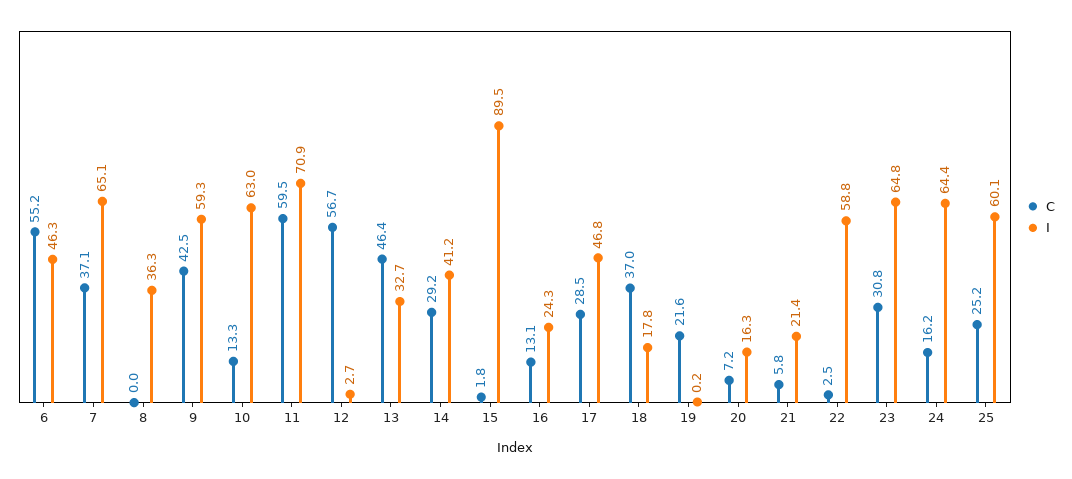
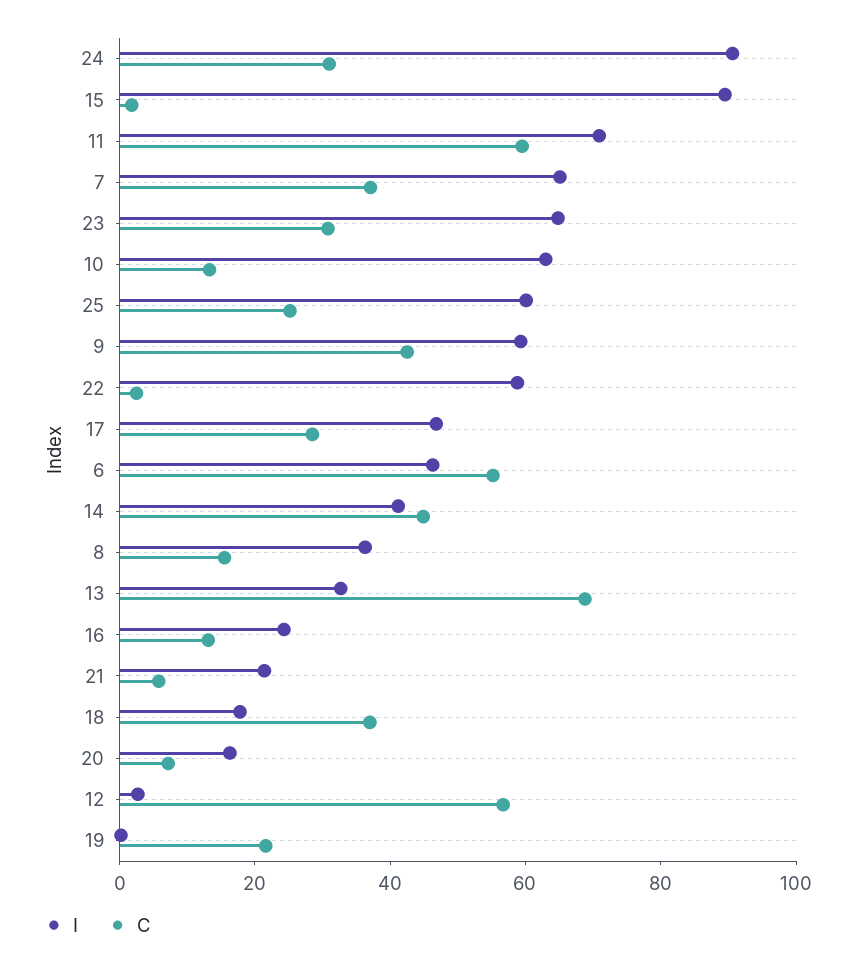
C, 8: 0 -> 15
C, 13: 46.4 -> 70
C, 14: 29.2 -> 45
C, 24: 16.2 -> 30
I, 24: 64.4 -> 90

